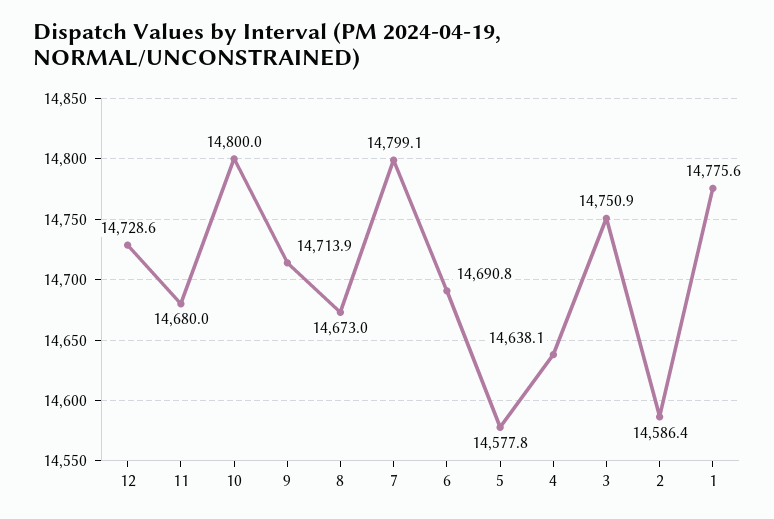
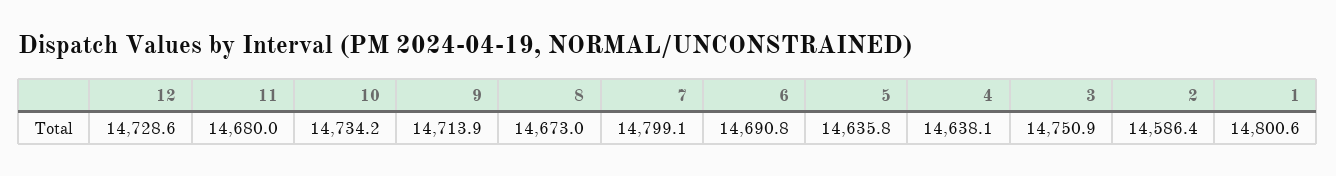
10: 14800 -> 14734.2
5: 14577.8 -> 14635.8
1: 14775.6 -> 14800.6

